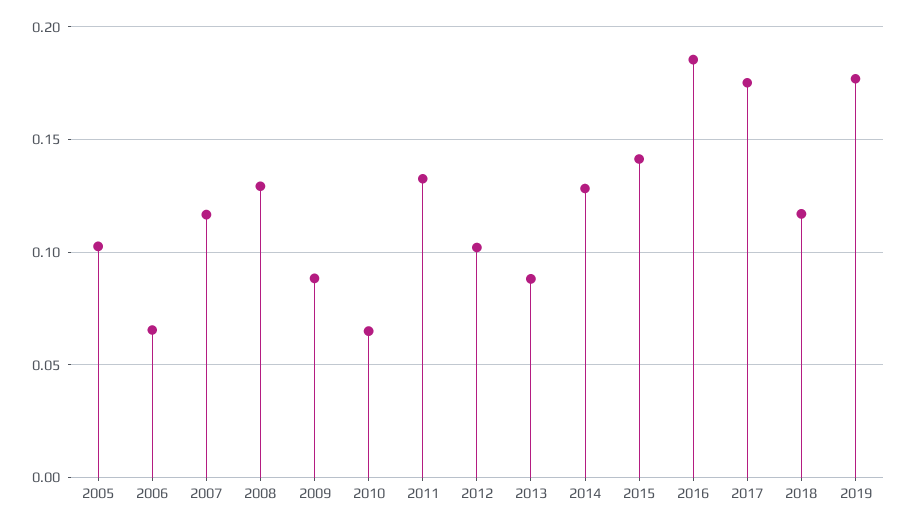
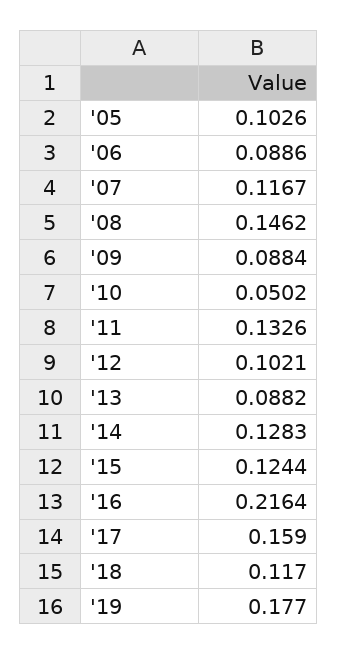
2006: 0.065 -> 0.0886
2008: 0.13 -> 0.1462
2010: 0.065 -> 0.0502
2015: 0.14 -> 0.1244
2016: 0.185 -> 0.2164
2017: 0.175 -> 0.159

